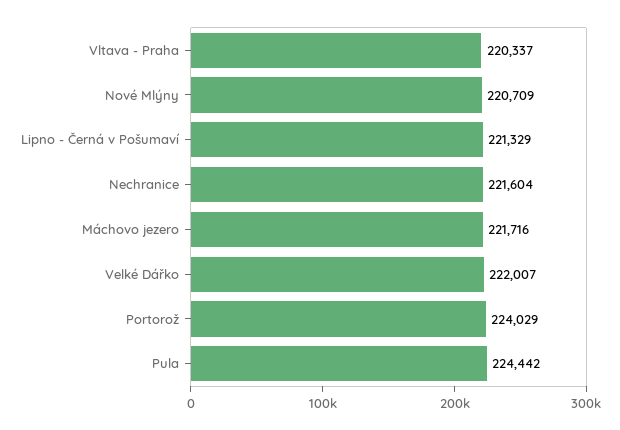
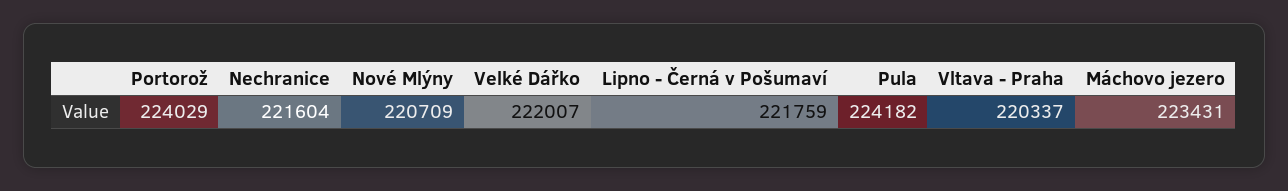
Lipno - Černá v Pošumaví: 221329 -> 221759
Máchovo jezero: 221716 -> 223431
Pula: 224442 -> 224182

